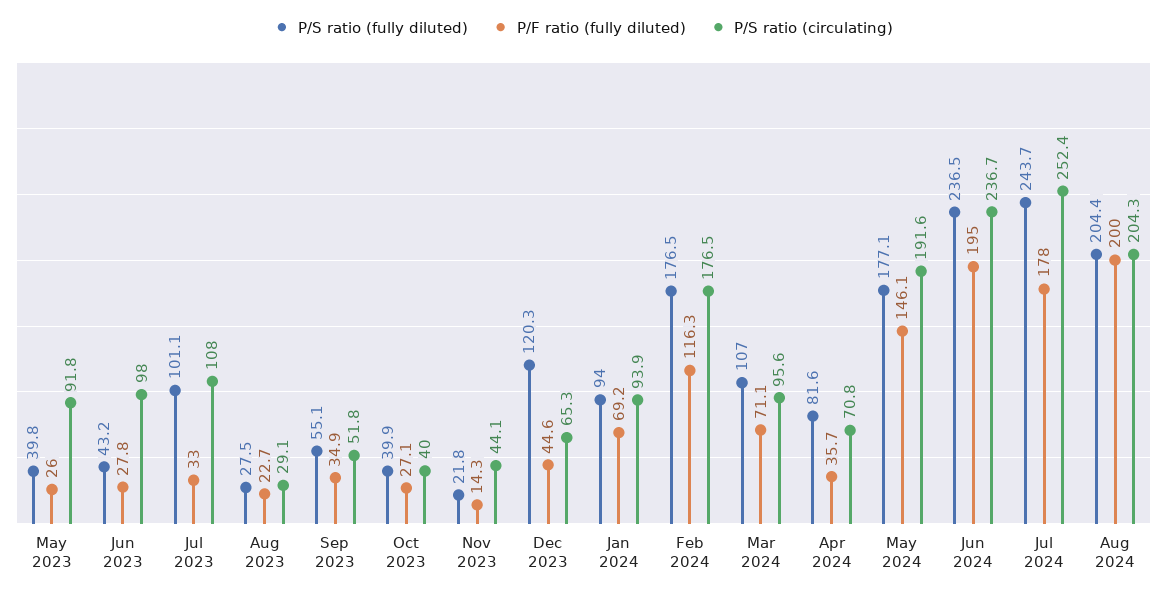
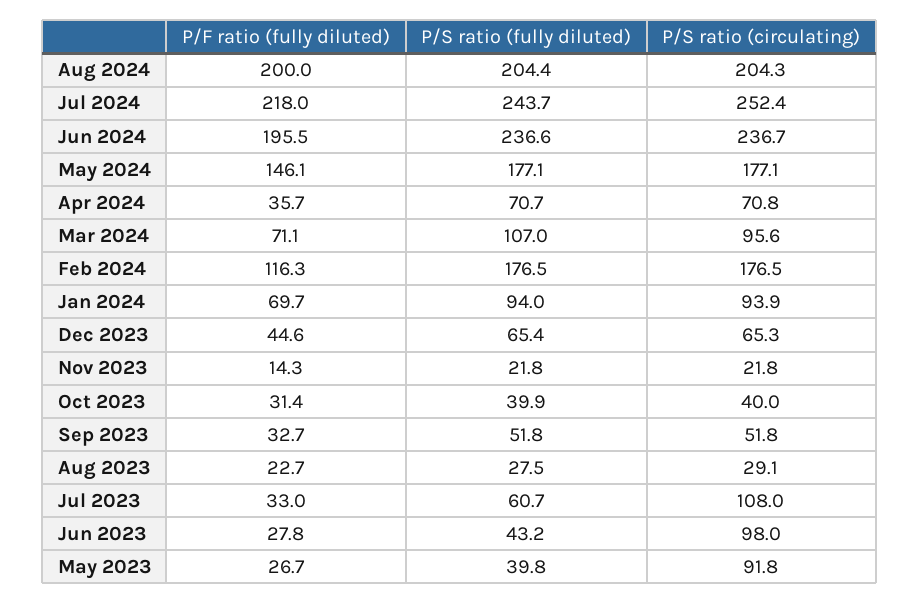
P/F ratio (fully diluted), May 2023: 26 -> 26.7
P/S ratio (fully diluted), Jul 2023: 101.1 -> 60.7
P/S ratio (fully diluted), Sep 2023: 55.1 -> 51.8
P/F ratio (fully diluted), Sep 2023: 34.9 -> 32.7
P/F ratio (fully diluted), Oct 2023: 27.1 -> 31.4
P/S ratio (circulating), Nov 2023: 44.1 -> 21.8
P/S ratio (fully diluted), Dec 2023: 120.3 -> 65.4
P/F ratio (fully diluted), Jan 2024: 69.2 -> 69.7
P/S ratio (fully diluted), Apr 2024: 81.6 -> 70.7
P/S ratio (circulating), May 2024: 191.6 -> 177.1
P/S ratio (fully diluted), Jun 2024: 236.5 -> 236.6
P/F ratio (fully diluted), Jun 2024: 195 -> 195.5
P/F ratio (fully diluted), Jul 2024: 178 -> 218

